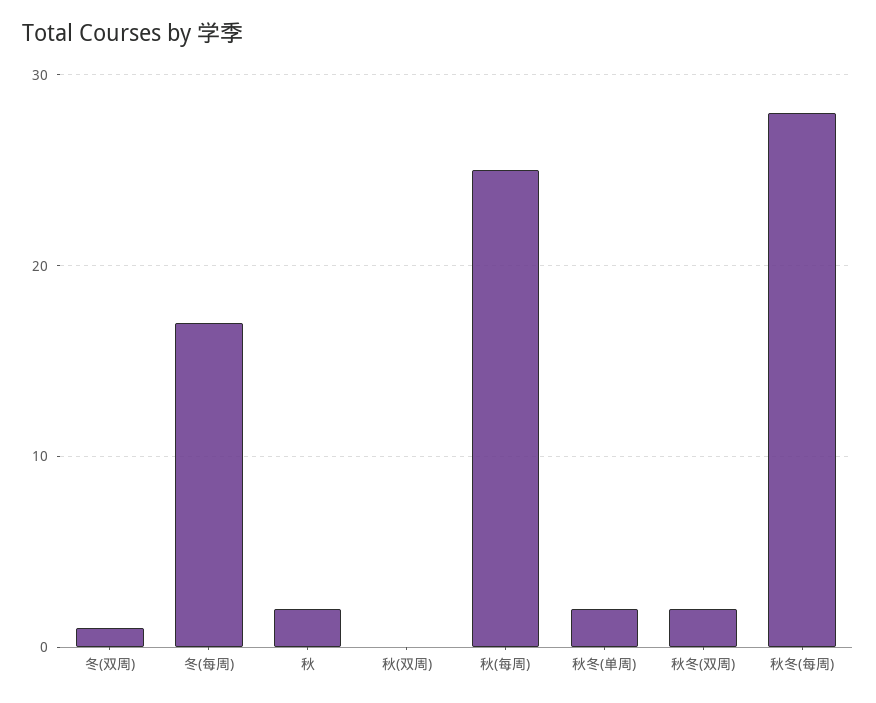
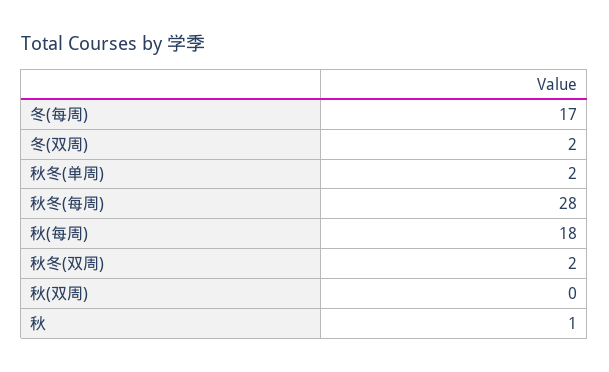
冬(双周): 1 -> 2
秋: 2 -> 1
秋(每周): 25 -> 18

